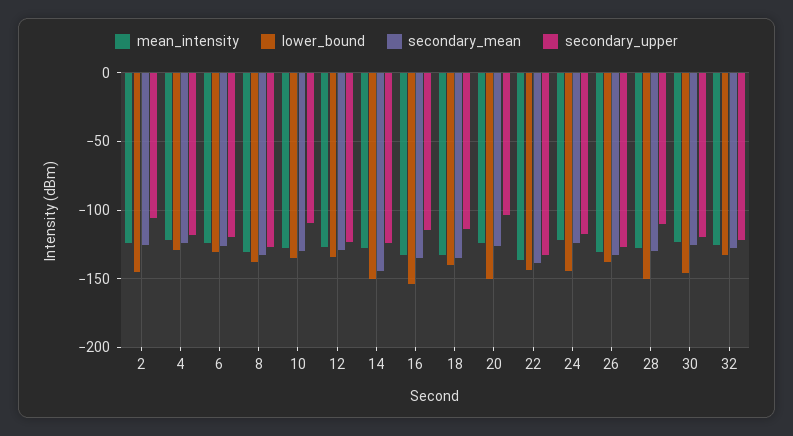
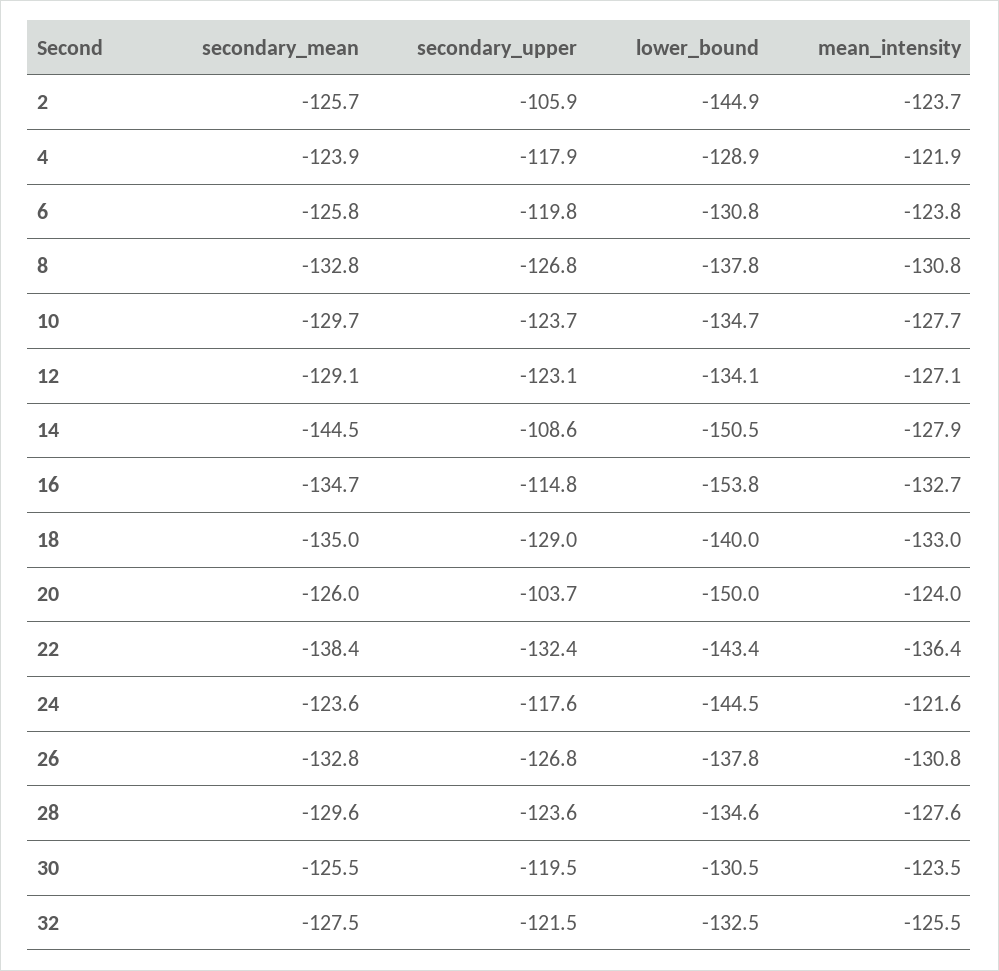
secondary_upper, 10: -110 -> -123.7
secondary_upper, 14: -125 -> -108.6
secondary_upper, 18: -115 -> -129
lower_bound, 28: -150 -> -134.6
secondary_upper, 28: -110 -> -123.6
lower_bound, 30: -145 -> -130.5

